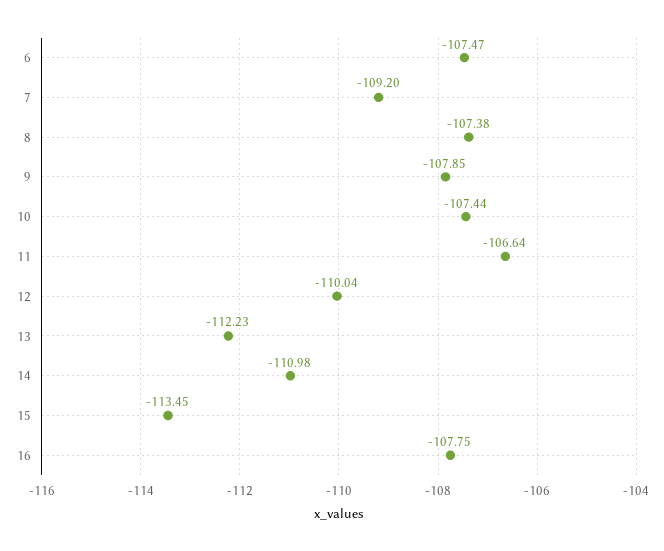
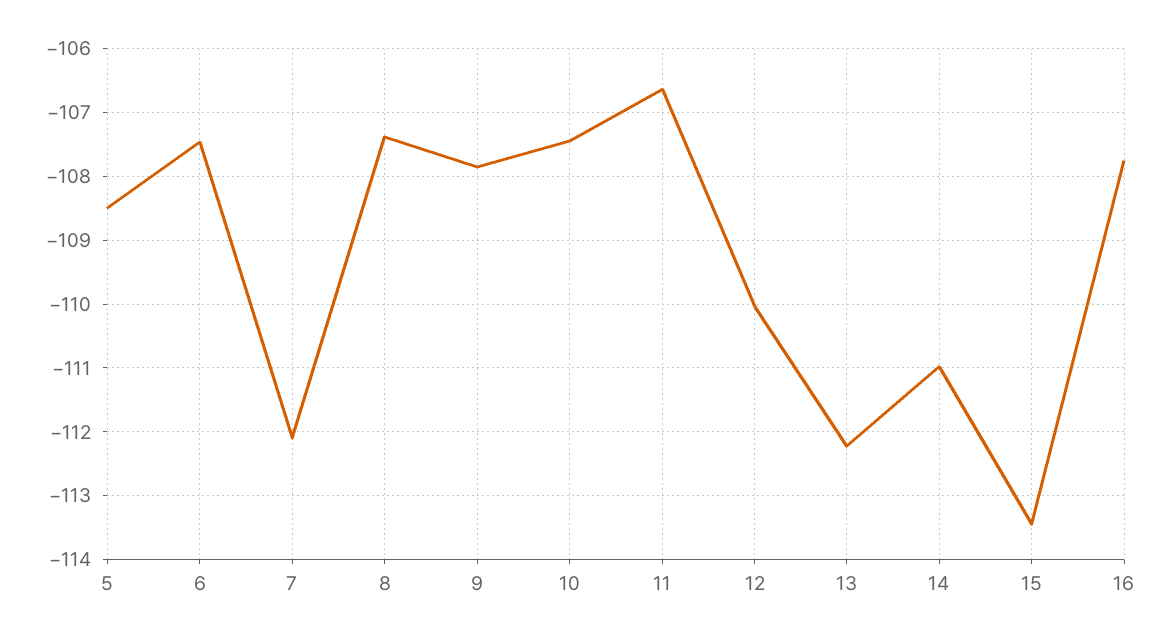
7: -109.2 -> -112.1
5: none -> -108.5

